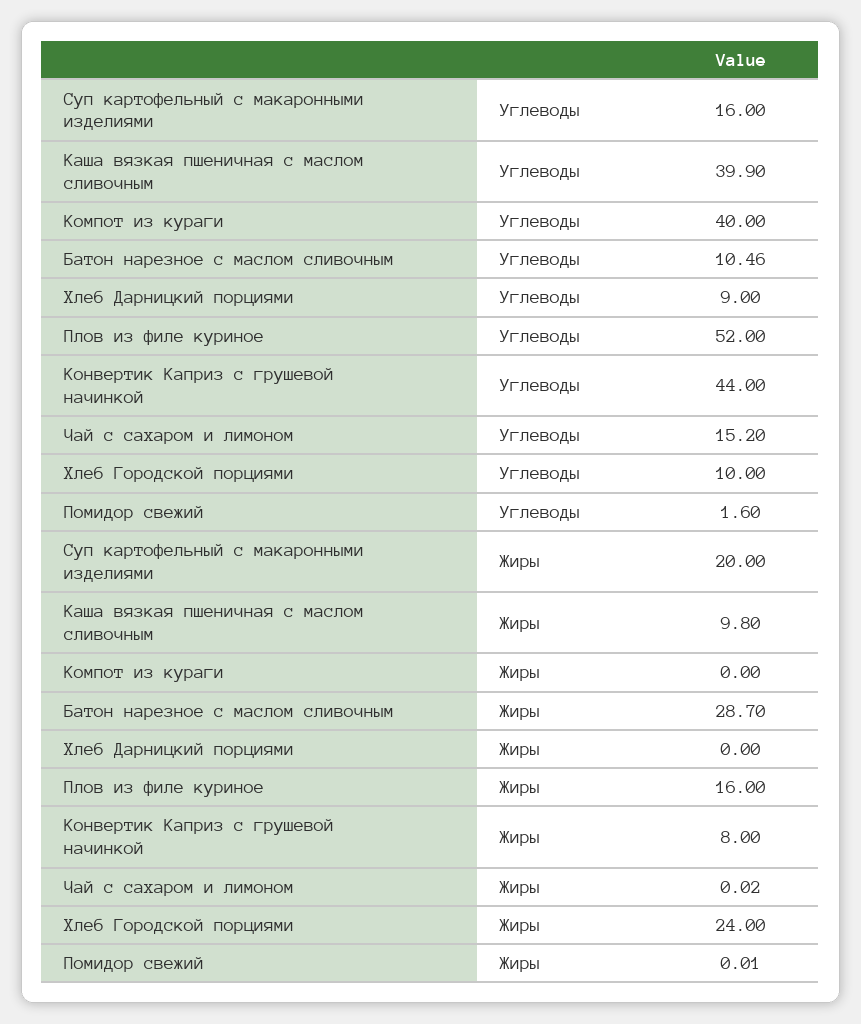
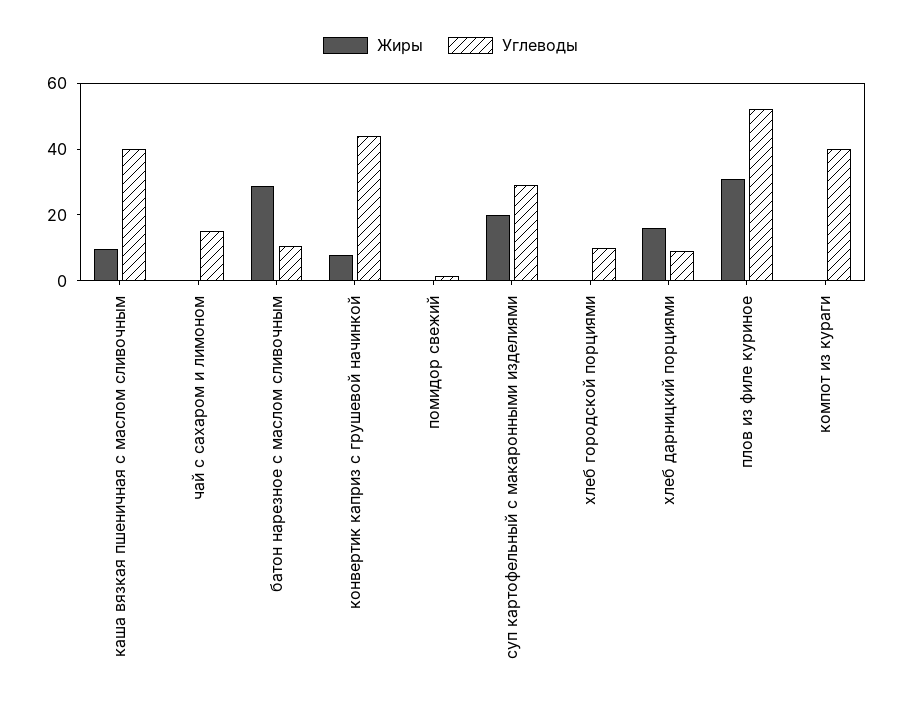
Углеводы, Суп картофельный с макаронными изделиями: 16 -> 30
Жиры, Хлеб Дарницкий порциями: 0 -> 15
Жиры, Плов из филе куриное: 16 -> 30
Жиры, Хлеб Городской порциями: 24 -> 0

